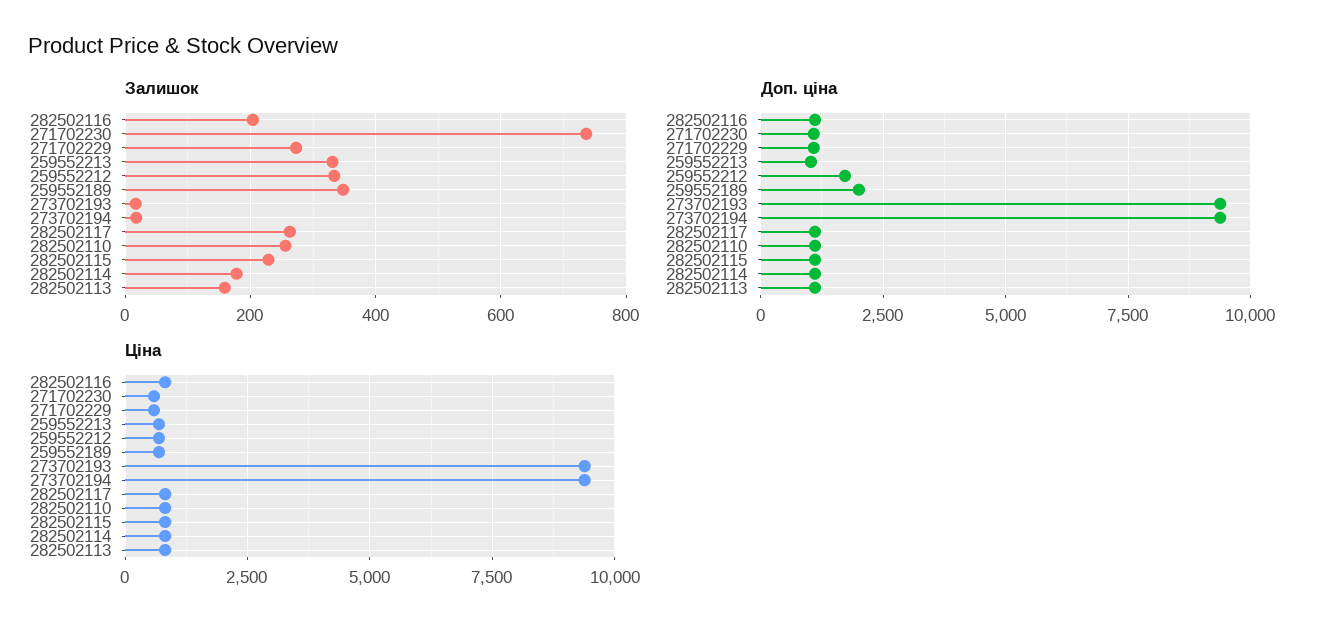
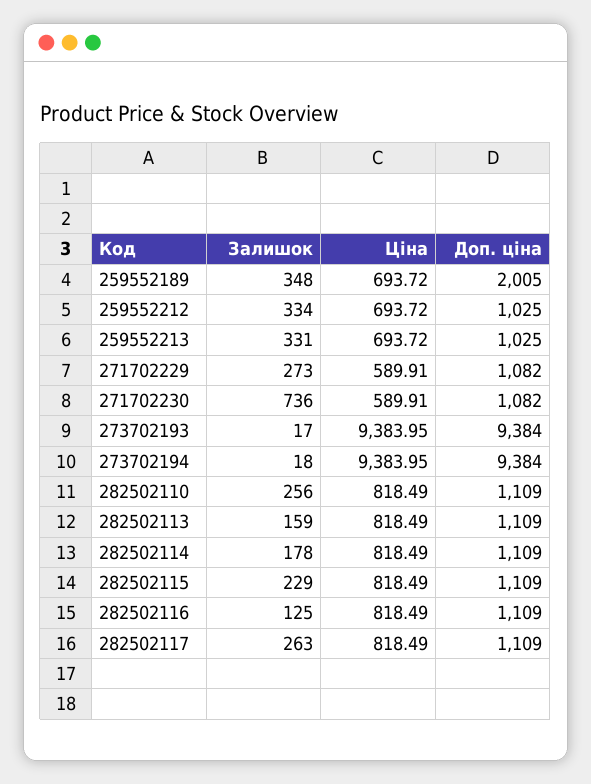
Залишок, 282502116: 200 -> 125
Доп. ціна, 259552212: 1750 -> 1025

